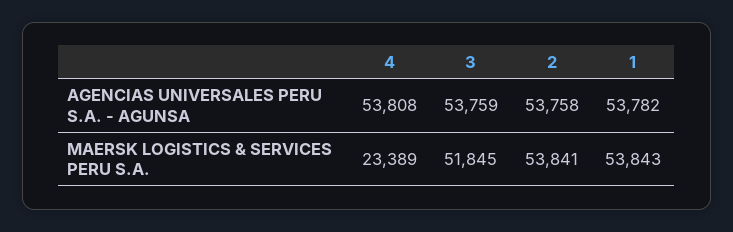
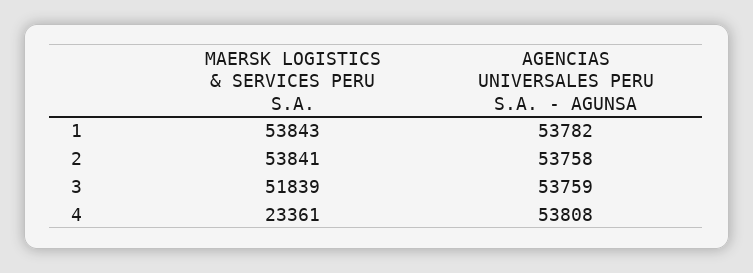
4, MAERSK LOGISTICS & SERVICES PERU S.A.: 23389 -> 23361
3, MAERSK LOGISTICS & SERVICES PERU S.A.: 51845 -> 51839

